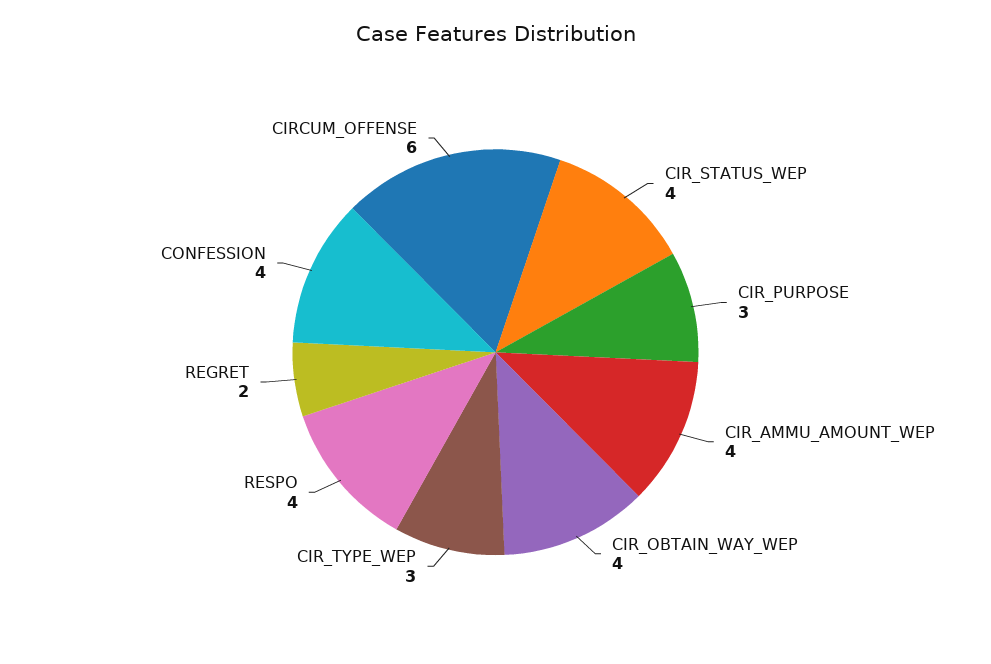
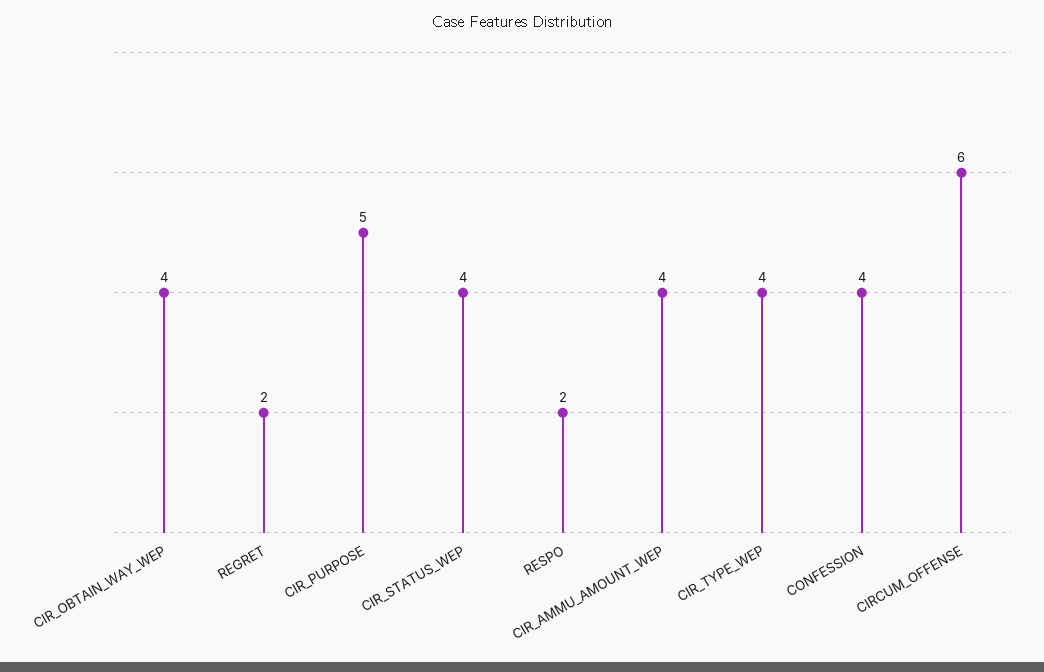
CIR_PURPOSE: 3 -> 5
CIR_TYPE_WEP: 3 -> 4
RESPO: 4 -> 2

